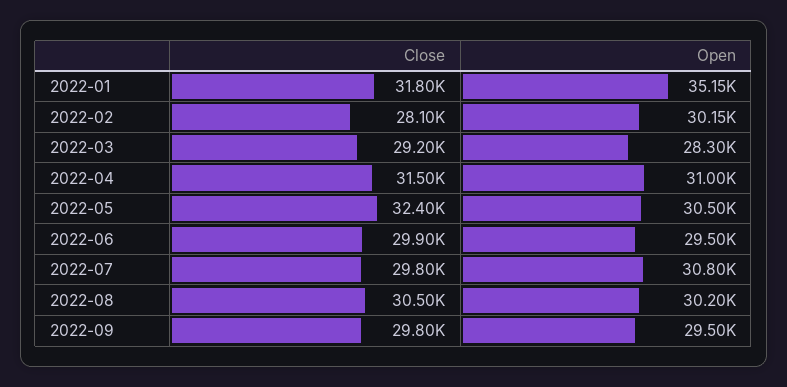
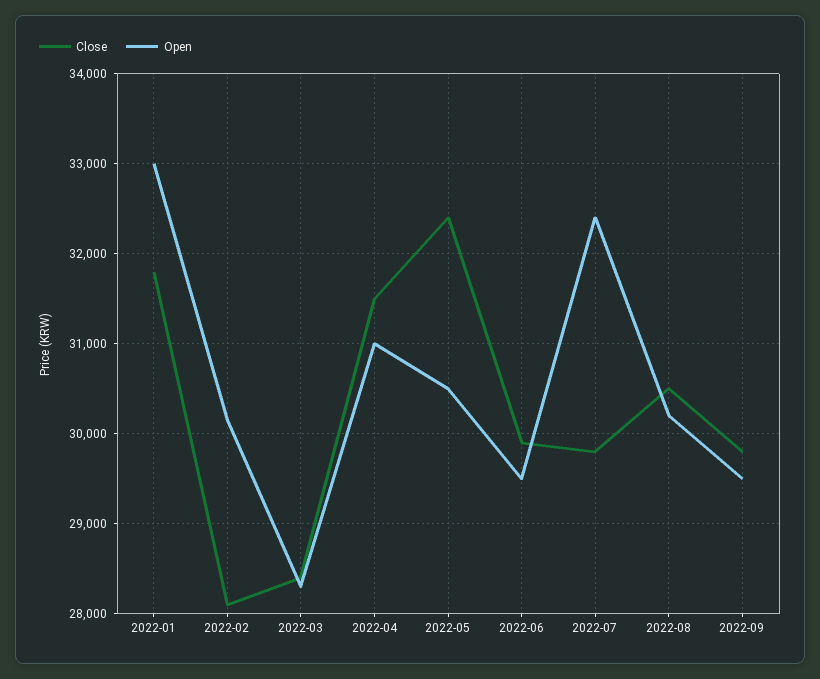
Open, 2022-01: 35150 -> 33000
Close, 2022-03: 29200 -> 28400
Open, 2022-07: 30800 -> 32400

